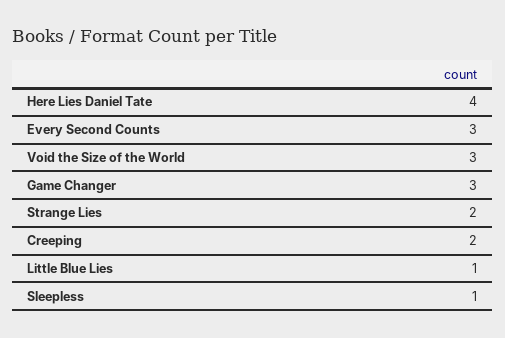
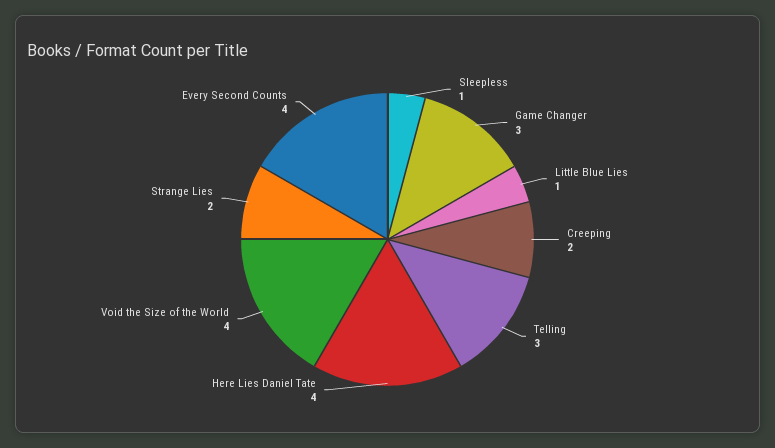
Every Second Counts: 3 -> 4
Void the Size of the World: 3 -> 4
Telling: none -> 3

